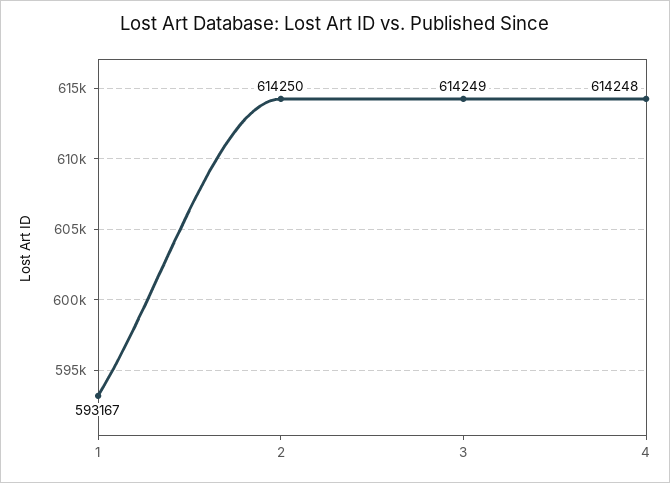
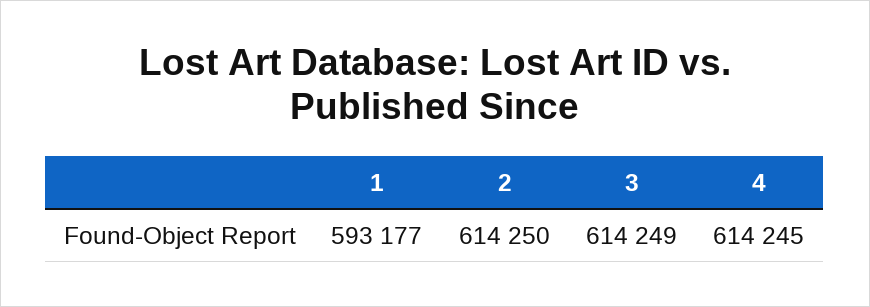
1: 593167 -> 593177
4: 614248 -> 614245

